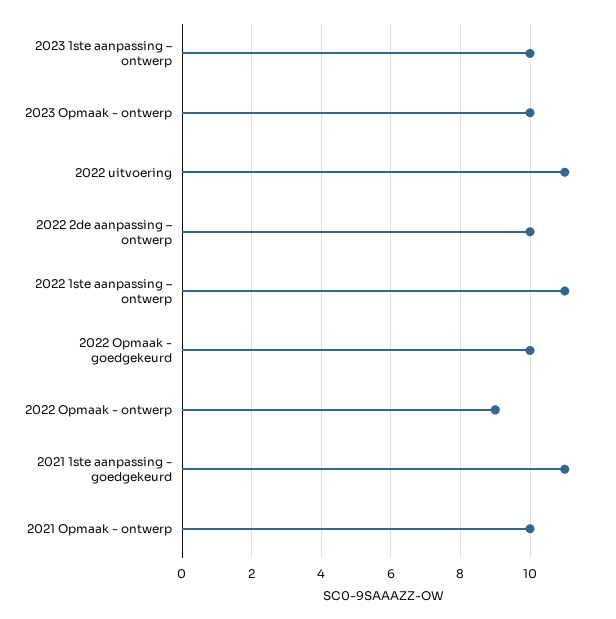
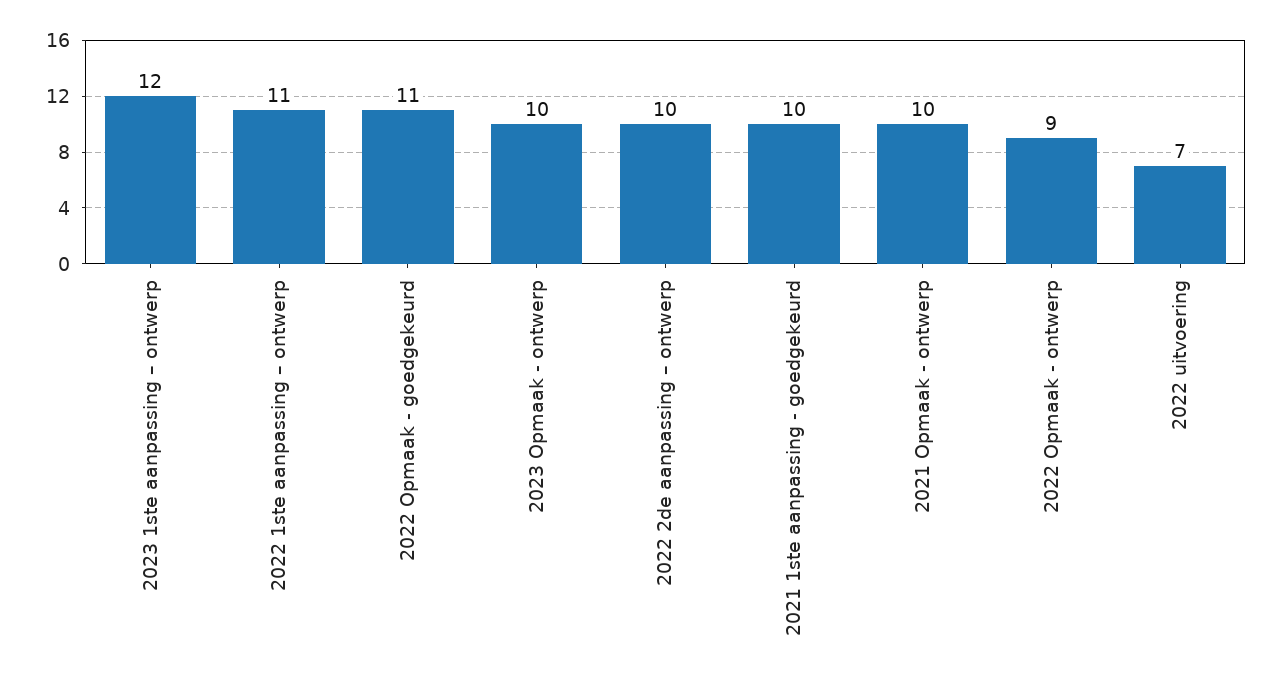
2023 1ste aanpassing – ontwerp: 10 -> 12
2022 uitvoering: 11 -> 7
2022 Opmaak - goedgekeurd: 10 -> 11
2021 1ste aanpassing - goedgekeurd: 11 -> 10

